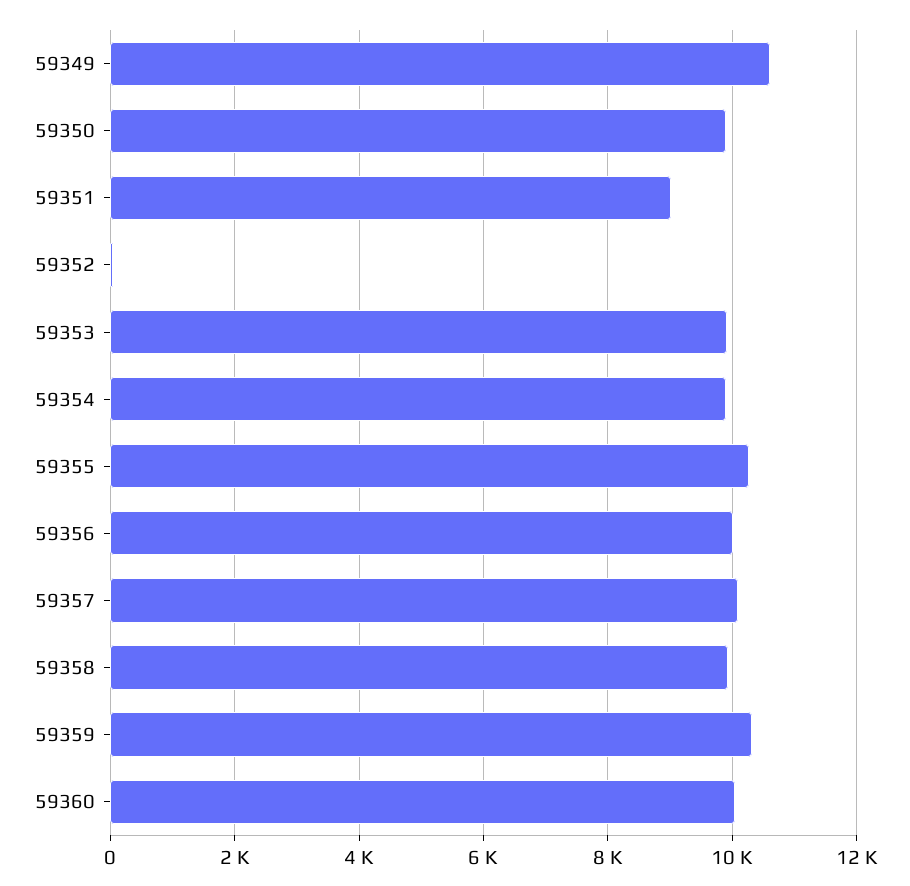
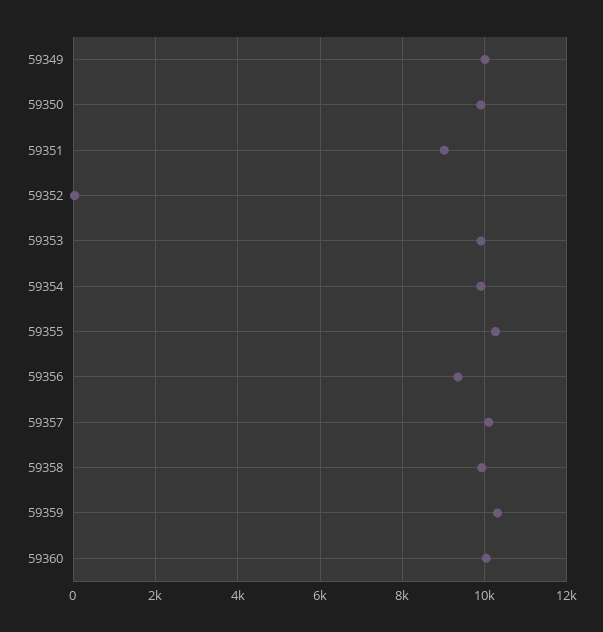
59349: 10600 -> 10000
59356: 10000 -> 9400

